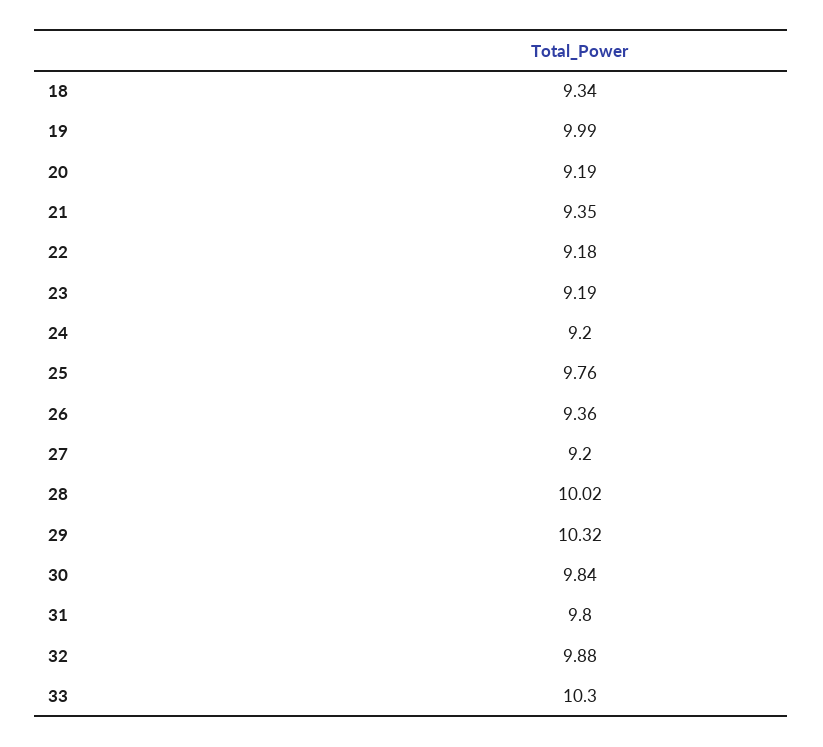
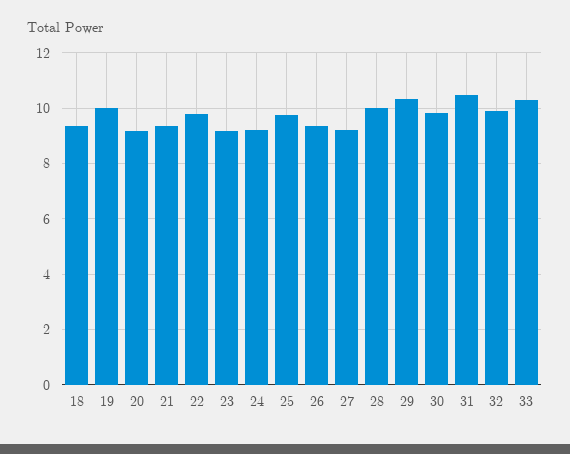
22: 9.18 -> 9.75
31: 9.8 -> 10.5

